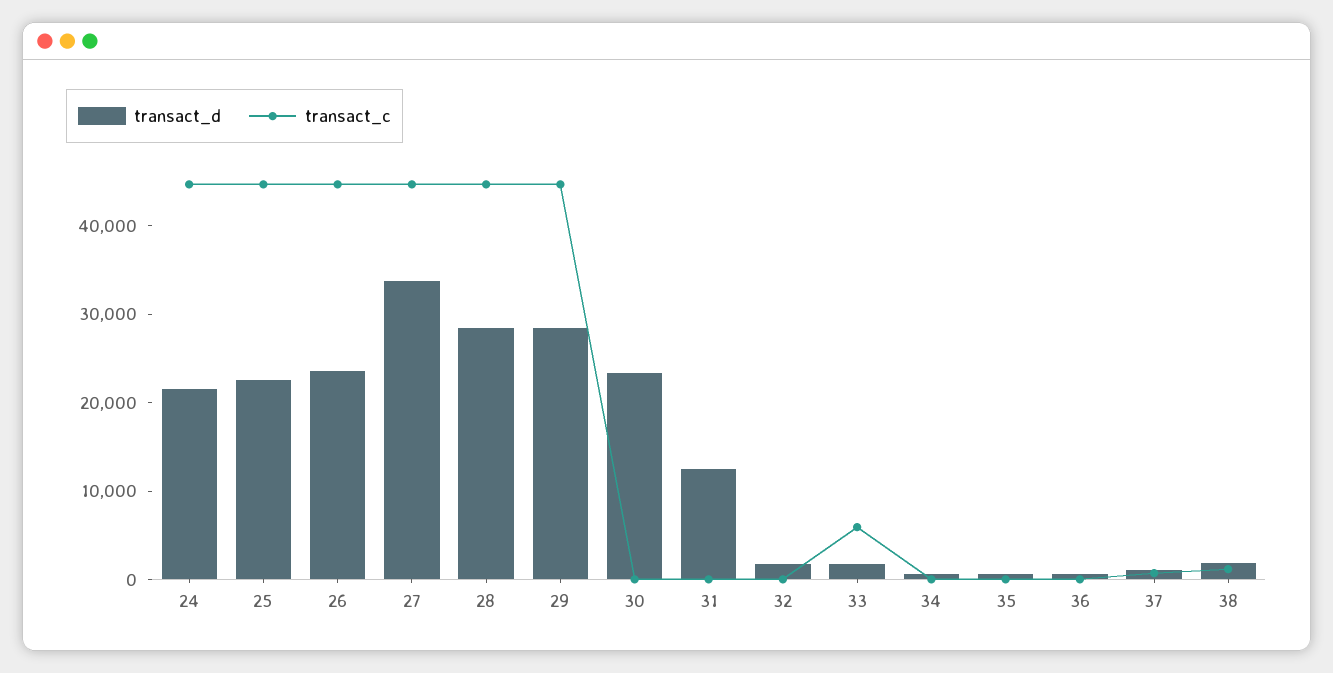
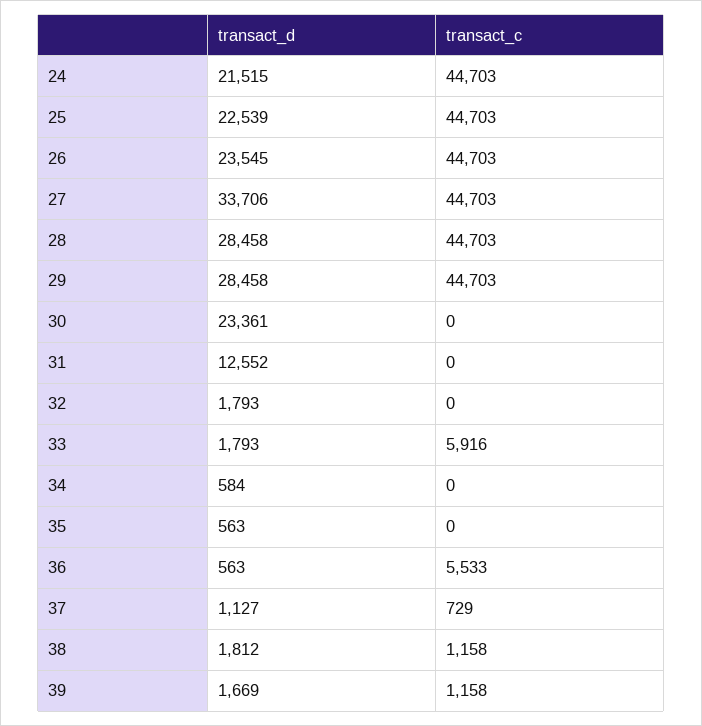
transact_c, 36: 0 -> 5533
transact_d, 39: none -> 1669
transact_c, 39: none -> 1158

